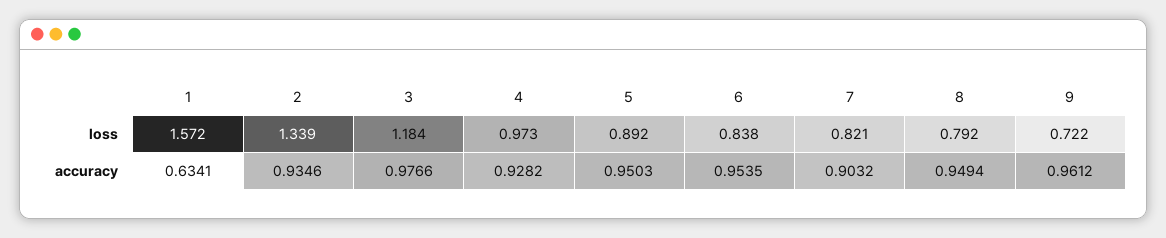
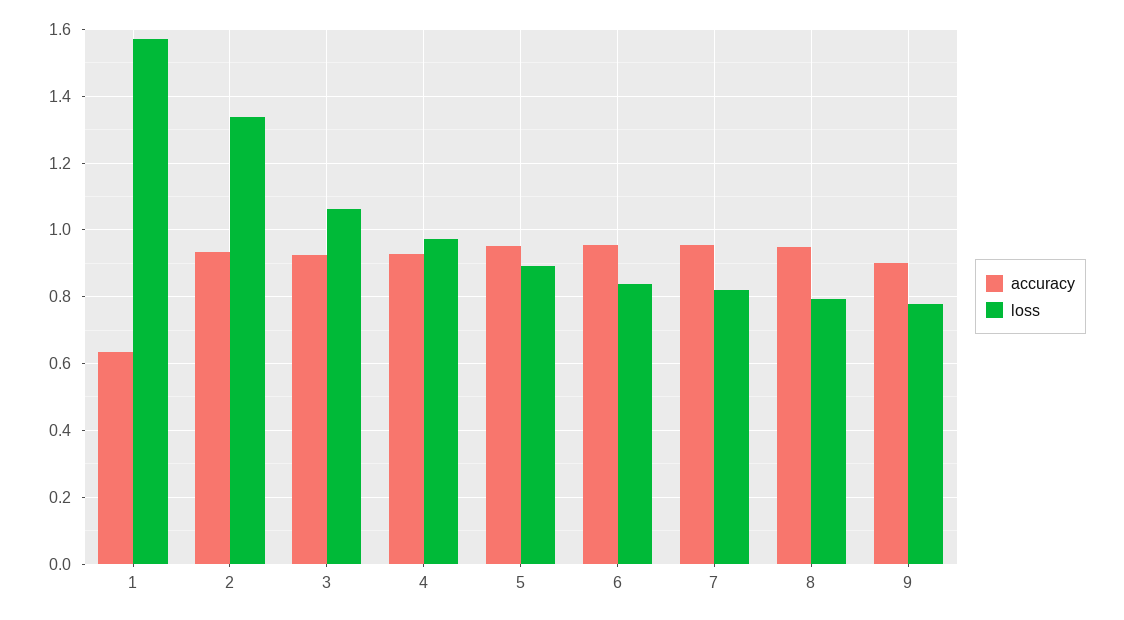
loss, 3: 1.184 -> 1.06
loss, 9: 0.722 -> 0.78
accuracy, 3: 0.9766 -> 0.92
accuracy, 7: 0.9032 -> 0.96
accuracy, 9: 0.9612 -> 0.9

